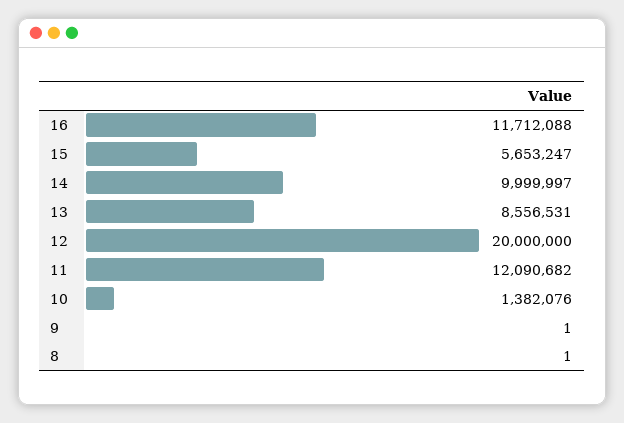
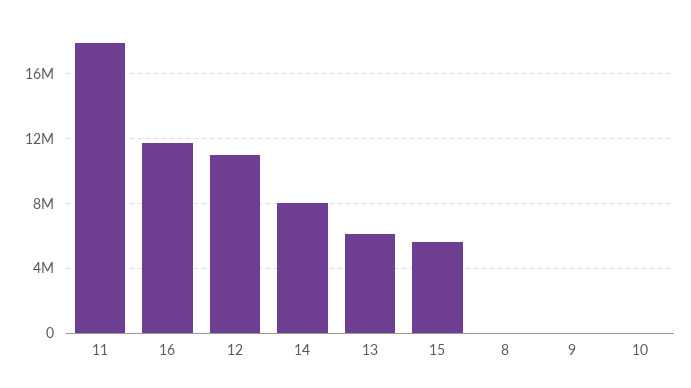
14: 9999997 -> 8000000
13: 8556531 -> 6000000
12: 20000000 -> 11000000
11: 12090682 -> 18000000
10: 1382076 -> 0

